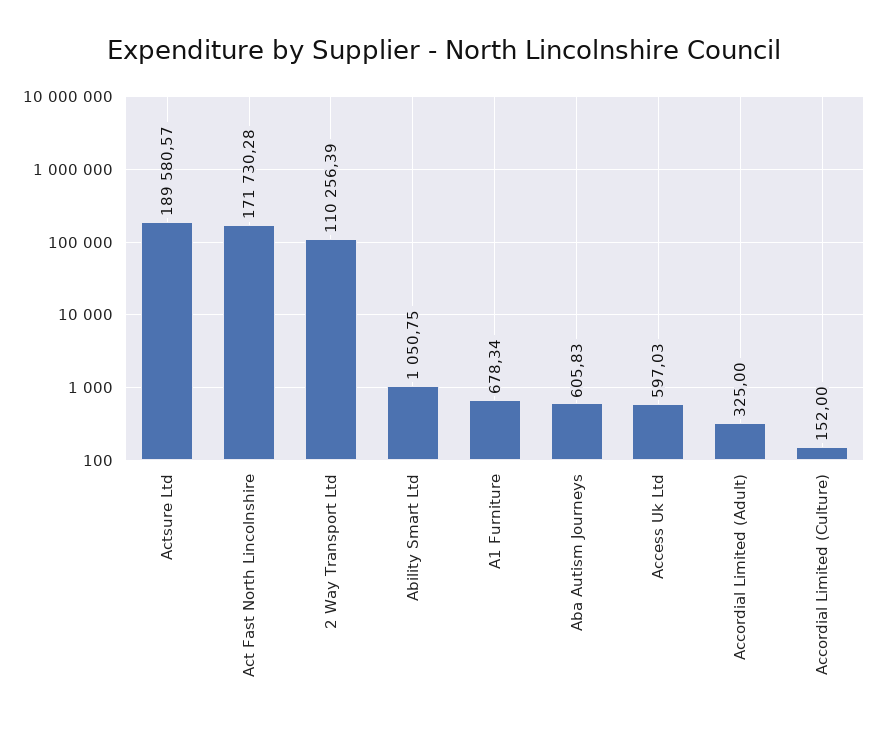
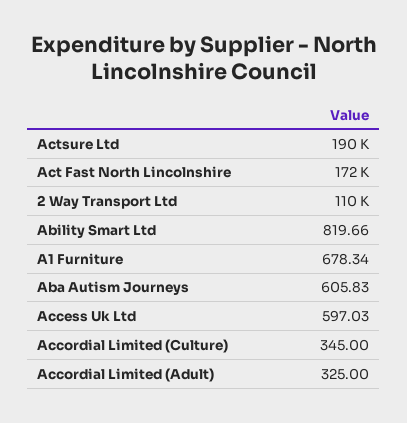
Ability Smart Ltd: 1050.75 -> 819.66
Accordial Limited (Culture): 152 -> 345

